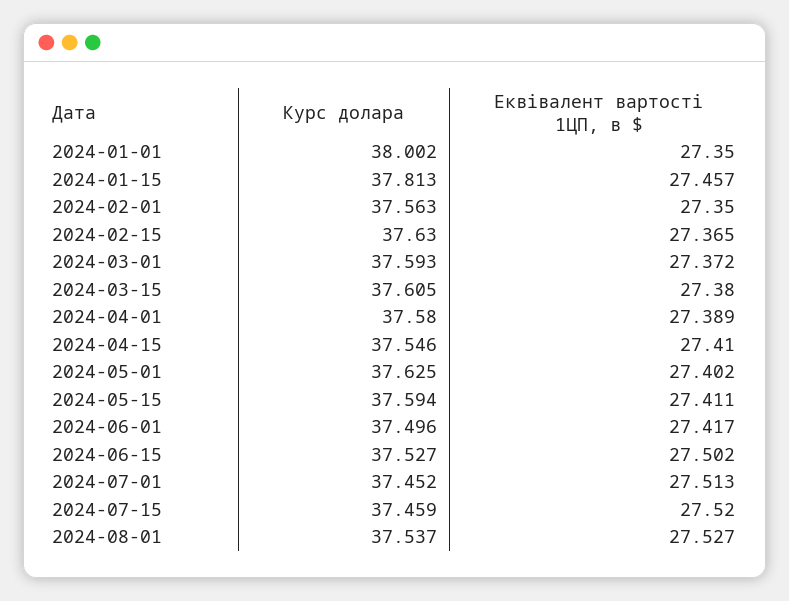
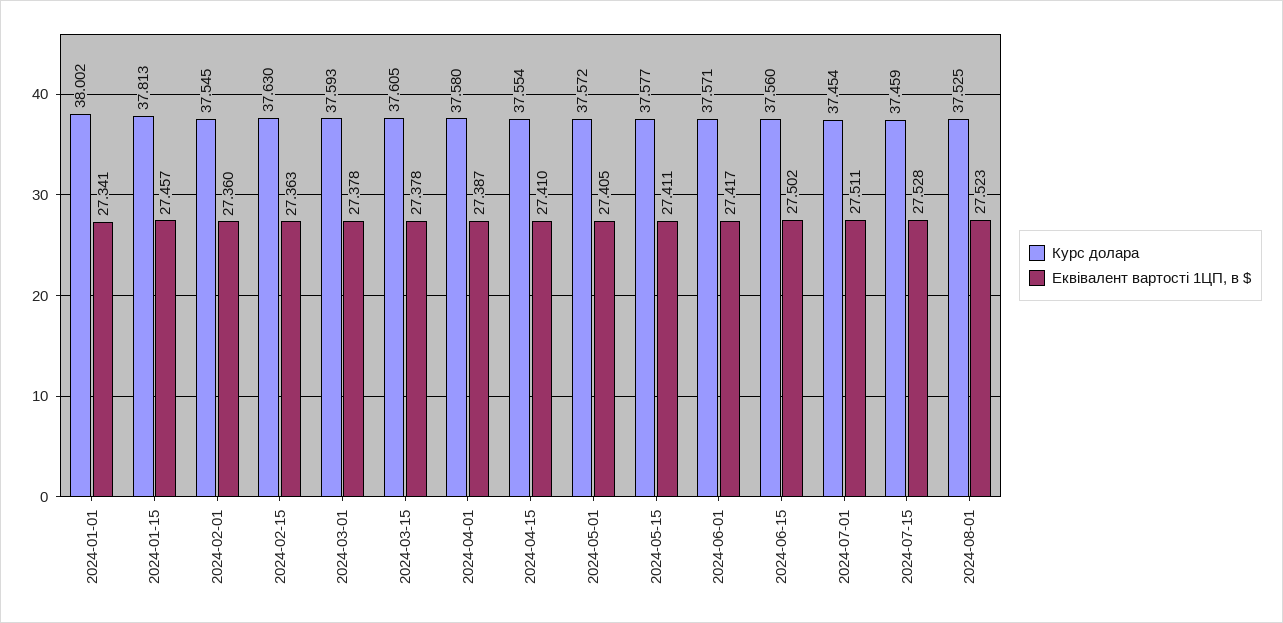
Еквівалент вартості 1ЦП, в $, 2024-01-01: 27.35 -> 27.341
Курс долара, 2024-02-01: 37.563 -> 37.545
Еквівалент вартості 1ЦП, в $, 2024-02-01: 27.35 -> 27.36
Еквівалент вартості 1ЦП, в $, 2024-02-15: 27.365 -> 27.363
Еквівалент вартості 1ЦП, в $, 2024-03-01: 27.372 -> 27.378
Еквівалент вартості 1ЦП, в $, 2024-03-15: 27.38 -> 27.378
Еквівалент вартості 1ЦП, в $, 2024-04-01: 27.389 -> 27.387
Курс долара, 2024-04-15: 37.546 -> 37.554
Курс долара, 2024-05-01: 37.625 -> 37.572
Еквівалент вартості 1ЦП, в $, 2024-05-01: 27.402 -> 27.405
Курс долара, 2024-05-15: 37.594 -> 37.577
Курс долара, 2024-06-01: 37.496 -> 37.571
Курс долара, 2024-06-15: 37.527 -> 37.56
Курс долара, 2024-07-01: 37.452 -> 37.454
Еквівалент вартості 1ЦП, в $, 2024-07-01: 27.513 -> 27.511
Еквівалент вартості 1ЦП, в $, 2024-07-15: 27.52 -> 27.528
Курс долара, 2024-08-01: 37.537 -> 37.525
Еквівалент вартості 1ЦП, в $, 2024-08-01: 27.527 -> 27.523

